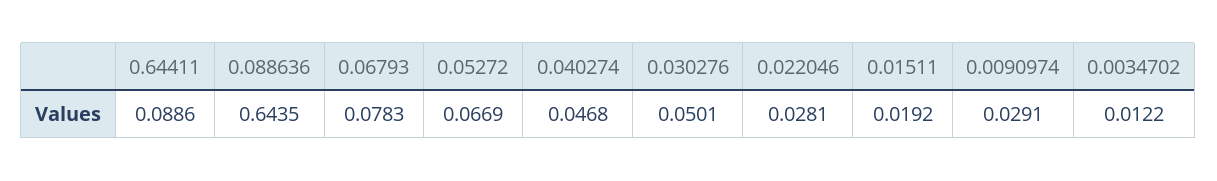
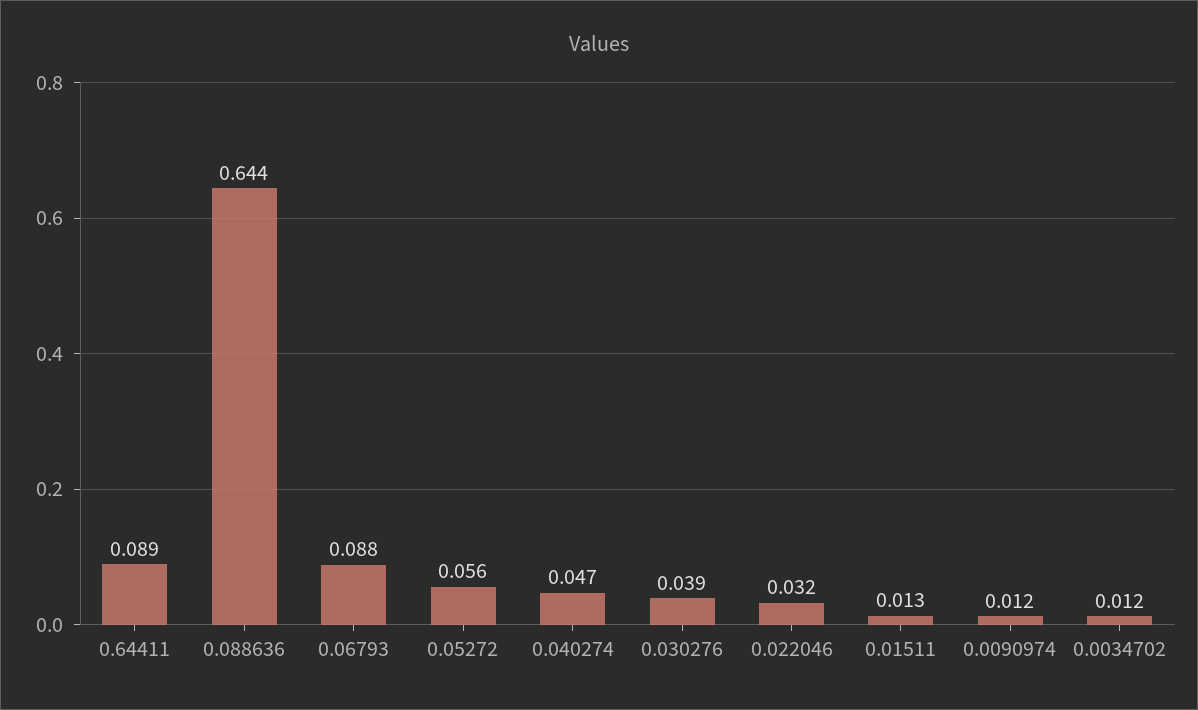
0.06793: 0.0783 -> 0.088
0.05272: 0.0669 -> 0.056
0.030276: 0.0501 -> 0.039
0.022046: 0.0281 -> 0.032
0.01511: 0.0192 -> 0.013
0.0090974: 0.0291 -> 0.012

